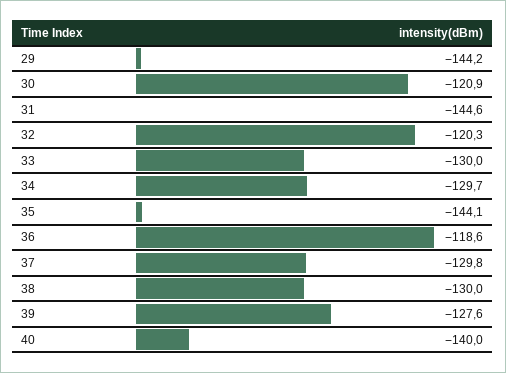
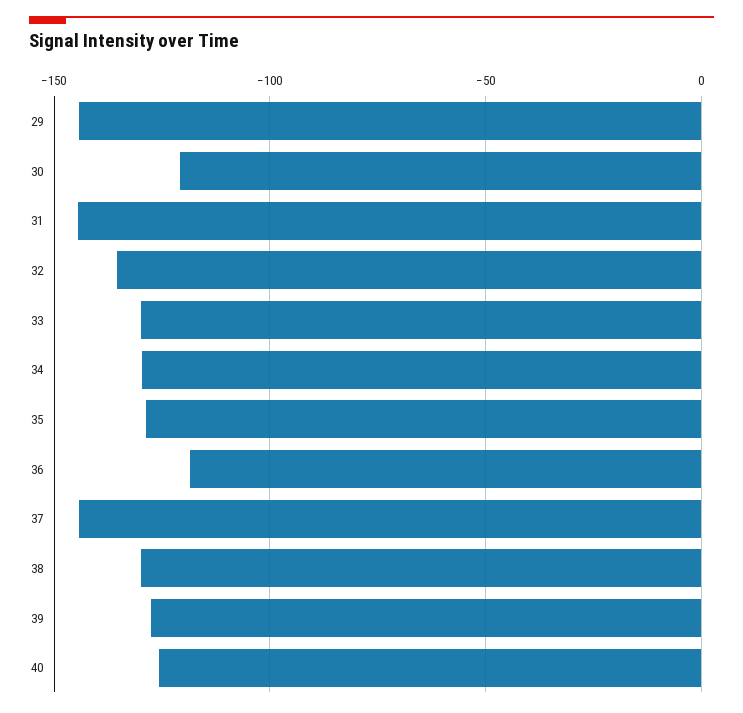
32: -120.3 -> -135
35: -144.1 -> -130
37: -129.8 -> -145
40: -140 -> -125

